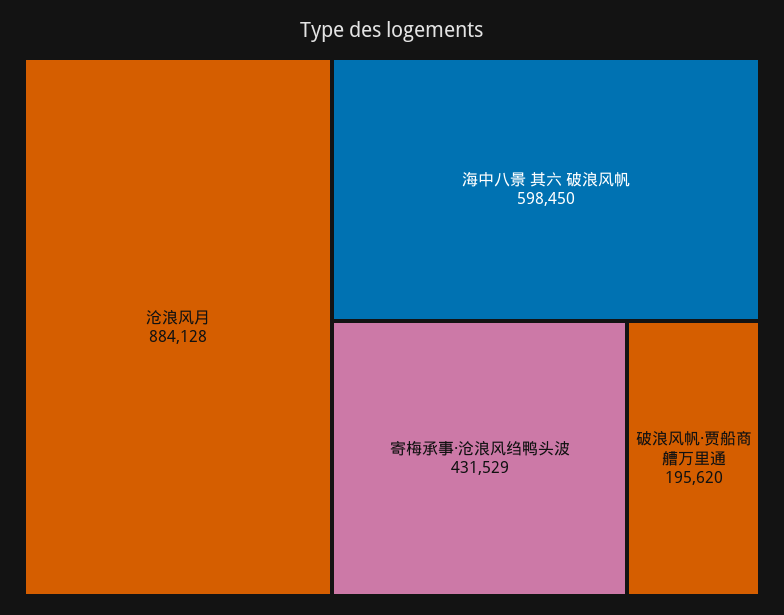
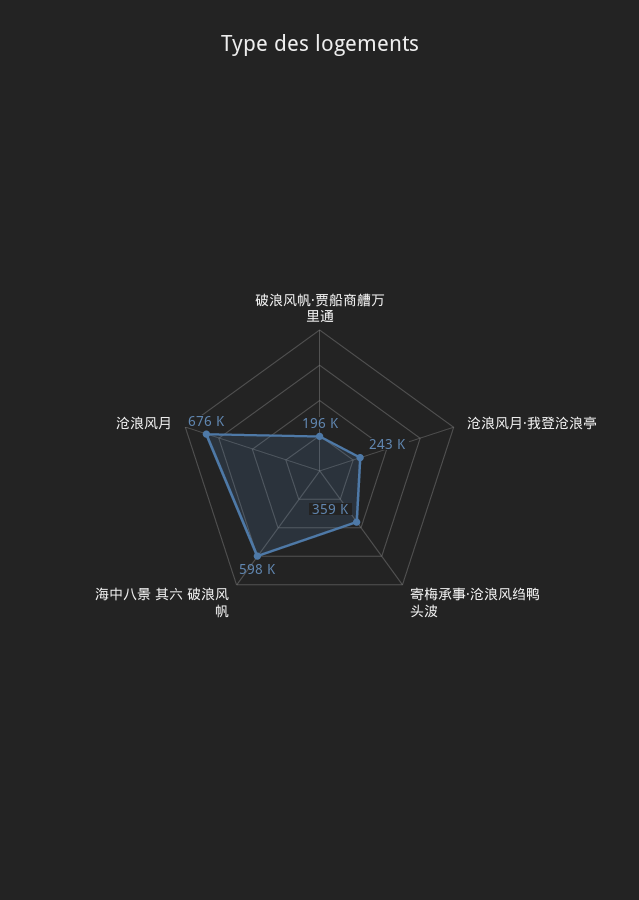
沧浪风月: 884128 -> 676000
寄梅承事·沧浪风绉鸭头波: 431529 -> 359000
沧浪风月·我登沧浪亭: none -> 243000

